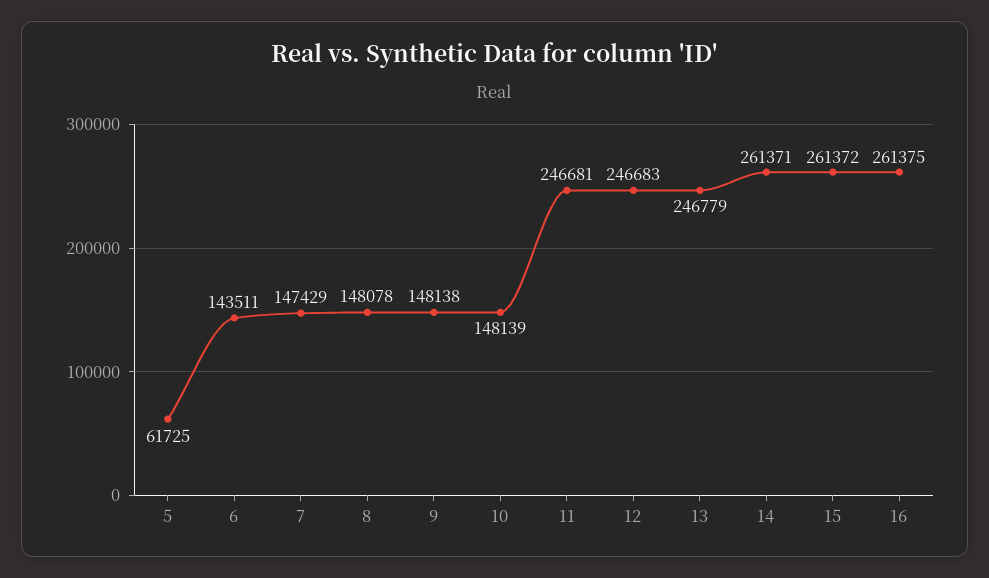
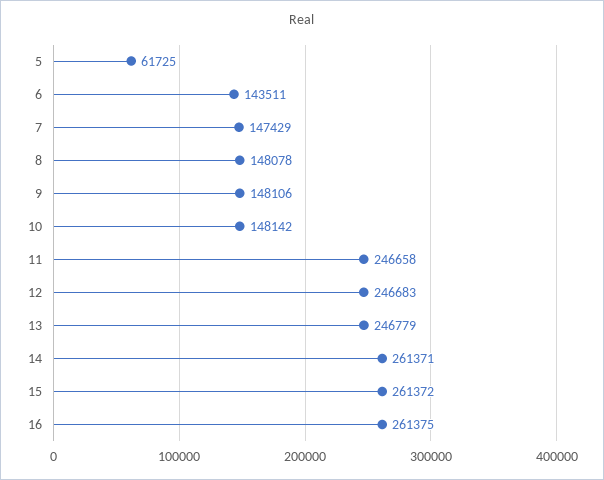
9: 148138 -> 148106
10: 148139 -> 148142
11: 246681 -> 246658

